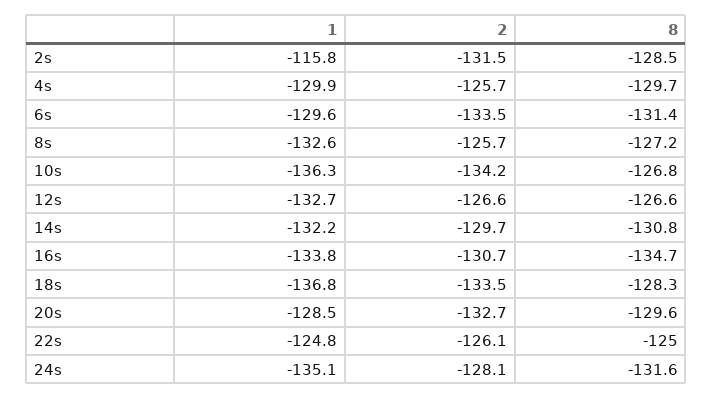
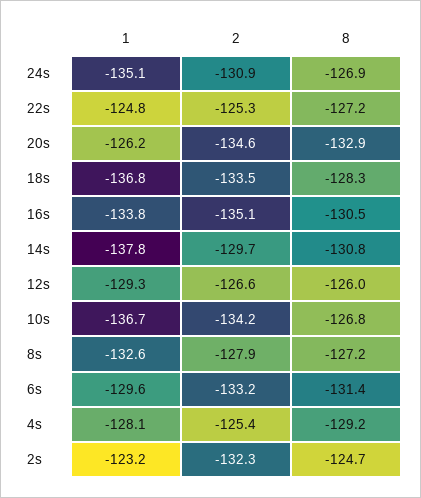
1, 2s: -115.8 -> -123.2
2, 2s: -131.5 -> -132.3
8, 2s: -128.5 -> -124.7
1, 4s: -129.9 -> -128.1
2, 4s: -125.7 -> -125.4
8, 4s: -129.7 -> -129.2
2, 6s: -133.5 -> -133.2
2, 8s: -125.7 -> -127.9
1, 10s: -136.3 -> -136.7
1, 12s: -132.7 -> -129.3
8, 12s: -126.6 -> -126
1, 14s: -132.2 -> -137.8
2, 16s: -130.7 -> -135.1
8, 16s: -134.7 -> -130.5
1, 20s: -128.5 -> -126.2
2, 20s: -132.7 -> -134.6
8, 20s: -129.6 -> -132.9
2, 22s: -126.1 -> -125.3
8, 22s: -125 -> -127.2
2, 24s: -128.1 -> -130.9
8, 24s: -131.6 -> -126.9

